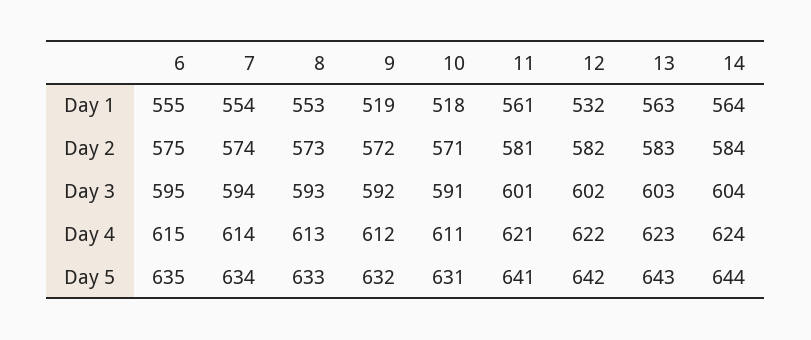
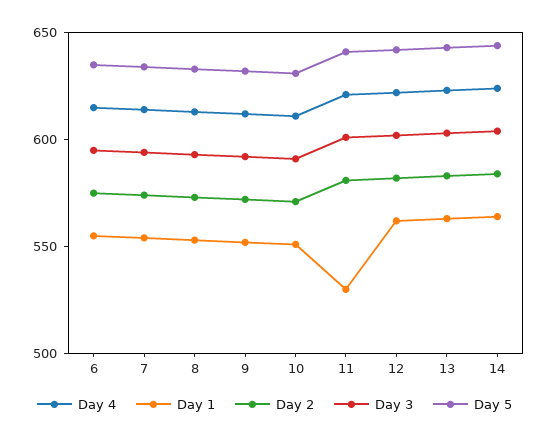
Day 1, 9: 519 -> 550
Day 1, 10: 518 -> 550
Day 1, 11: 561 -> 530
Day 1, 12: 532 -> 560

